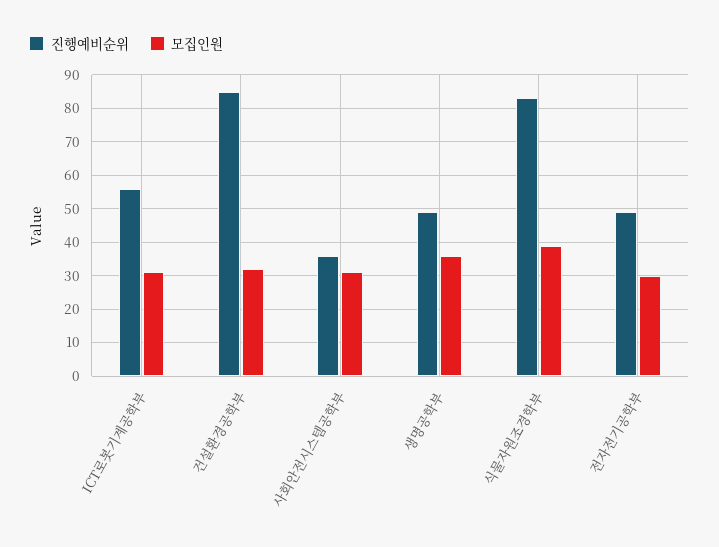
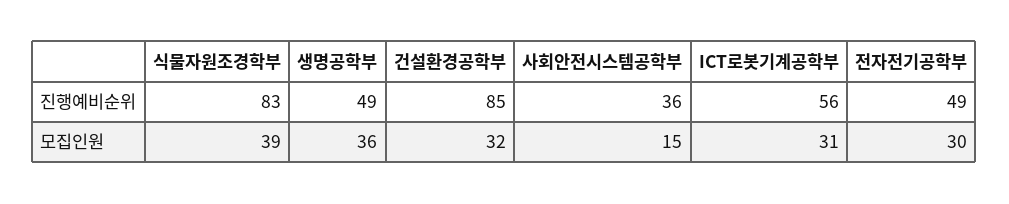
모집인원, 사회안전시스템공학부: 30 -> 15

